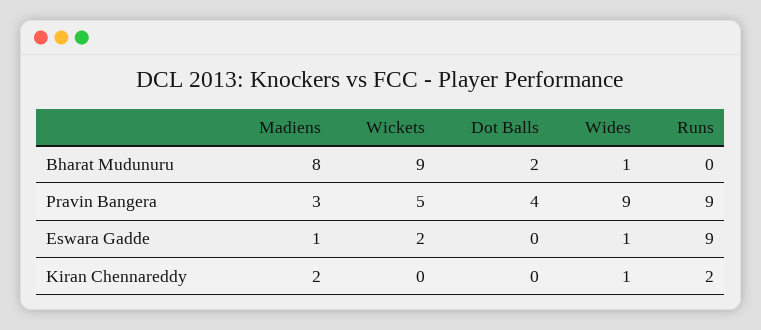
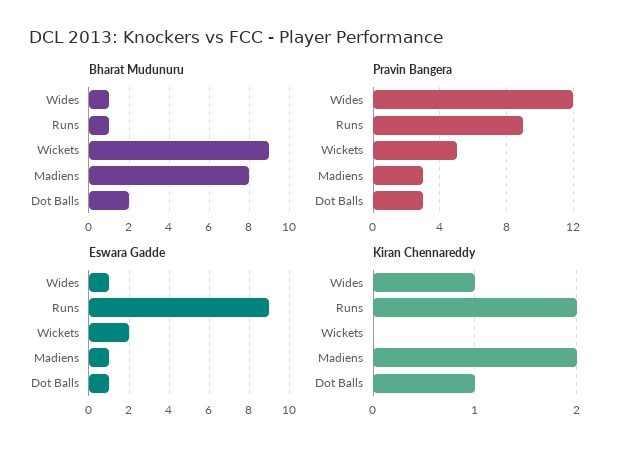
Bharat Mudunuru, Runs: 0 -> 1
Pravin Bangera, Dot Balls: 4 -> 3
Pravin Bangera, Wides: 9 -> 12
Eswara Gadde, Dot Balls: 0 -> 1
Kiran Chennareddy, Dot Balls: 0 -> 1

